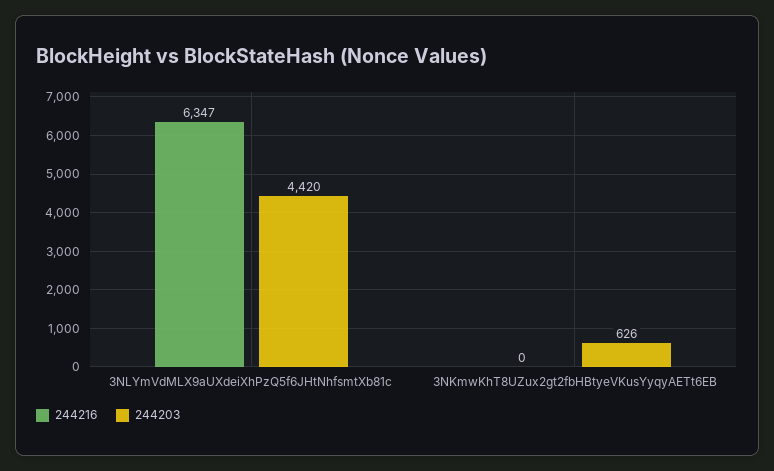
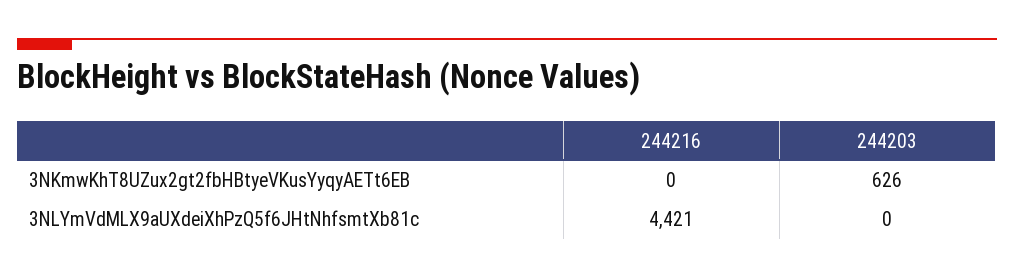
244216, 3NLYmVdMLX9aUXdeiXhPzQ5f6JHtNhfsmtXb81c: 6347 -> 4421
244203, 3NLYmVdMLX9aUXdeiXhPzQ5f6JHtNhfsmtXb81c: 4420 -> 0

